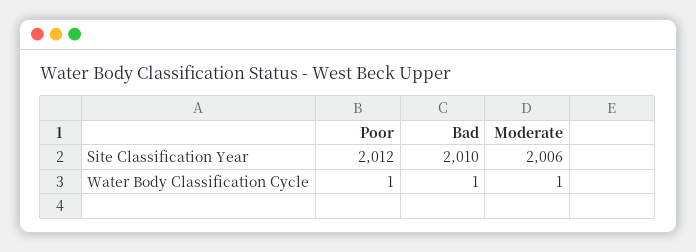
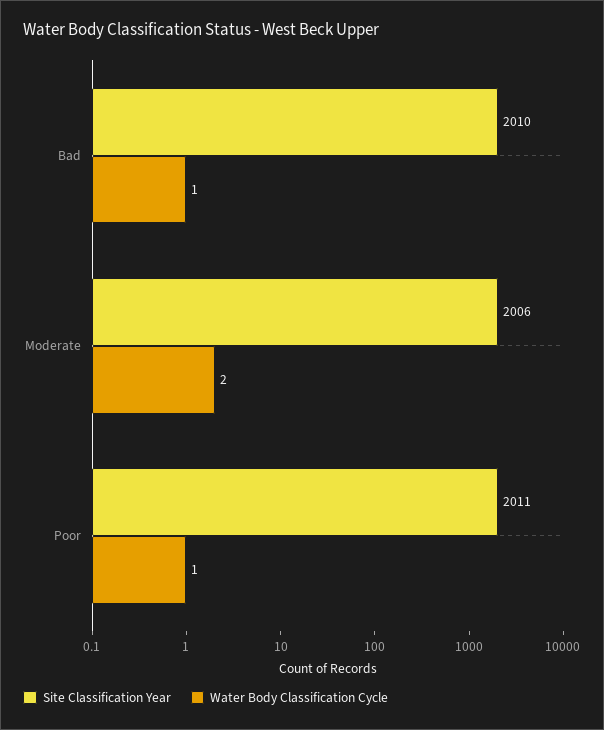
Site Classification Year, Poor: 2012 -> 2011
Water Body Classification Cycle, Moderate: 1 -> 2

